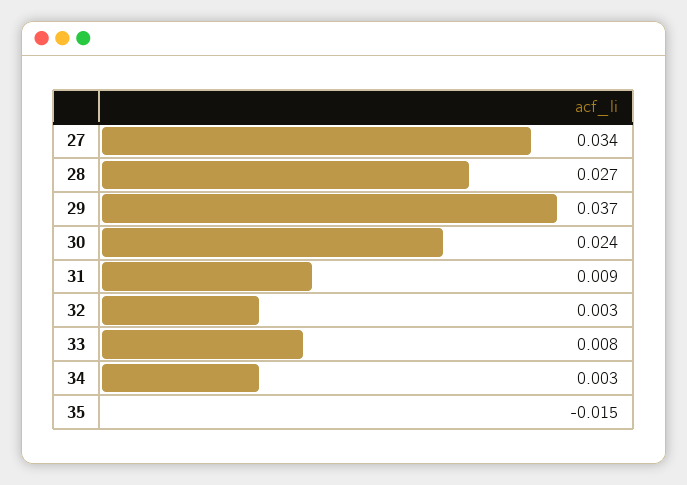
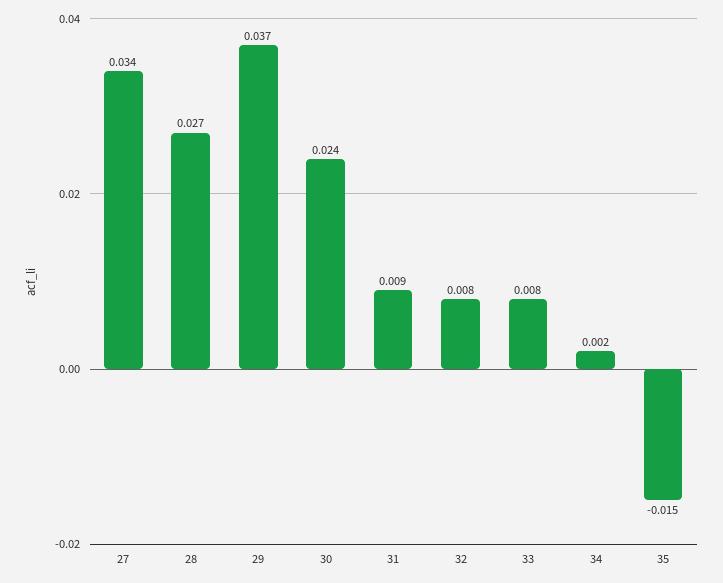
32: 0.003 -> 0.008
34: 0.003 -> 0.002

